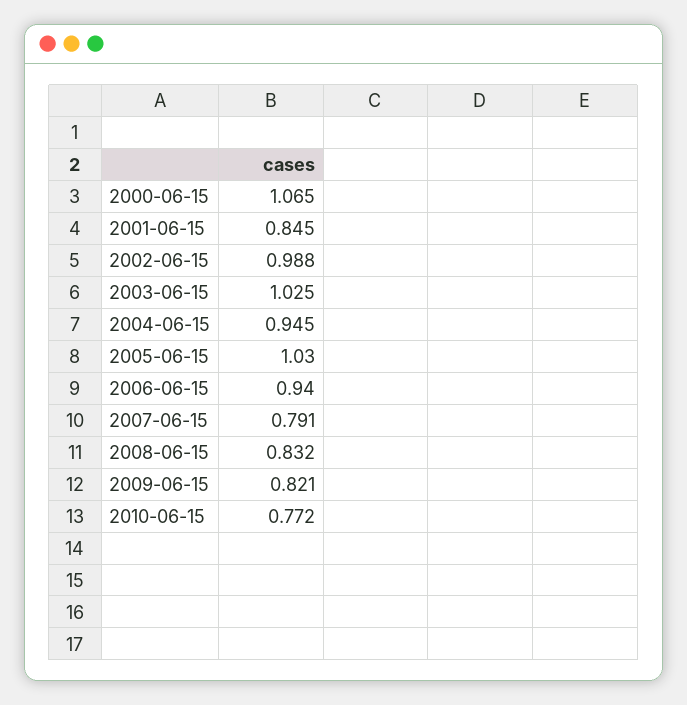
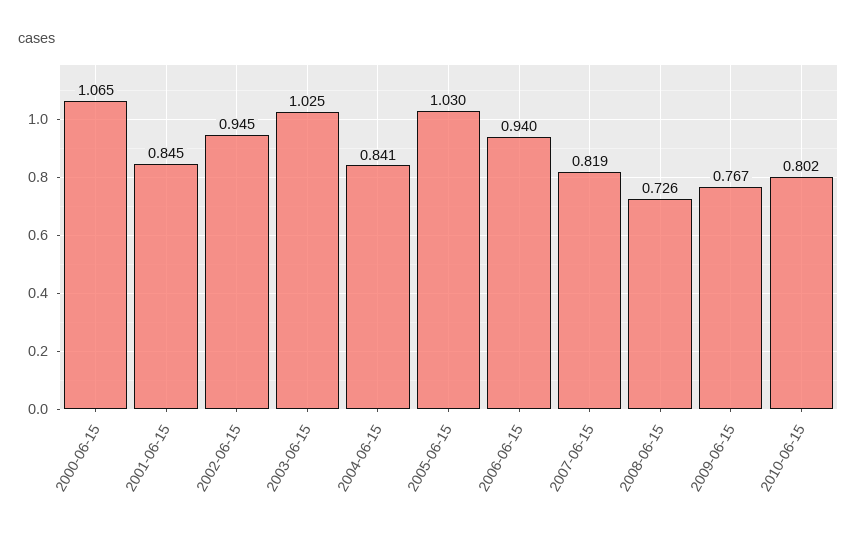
2002-06-15: 0.988 -> 0.945
2004-06-15: 0.945 -> 0.841
2007-06-15: 0.791 -> 0.819
2008-06-15: 0.832 -> 0.726
2009-06-15: 0.821 -> 0.767
2010-06-15: 0.772 -> 0.802

